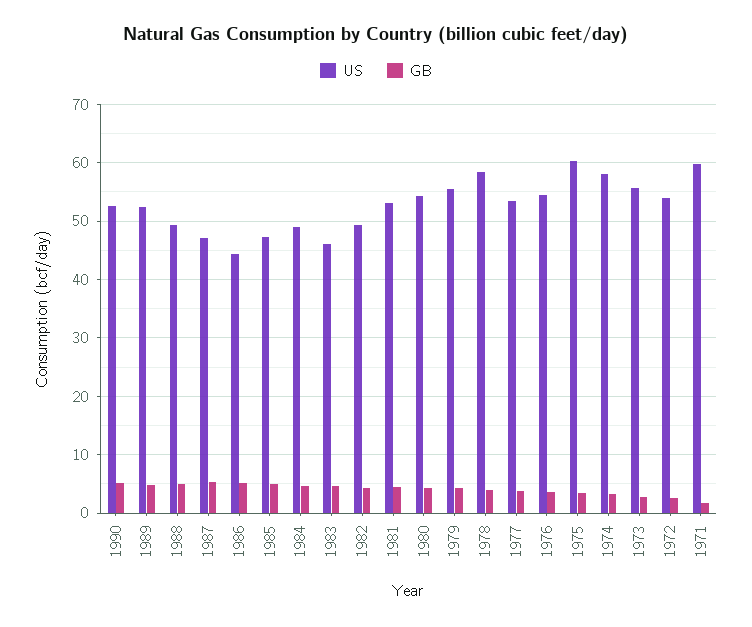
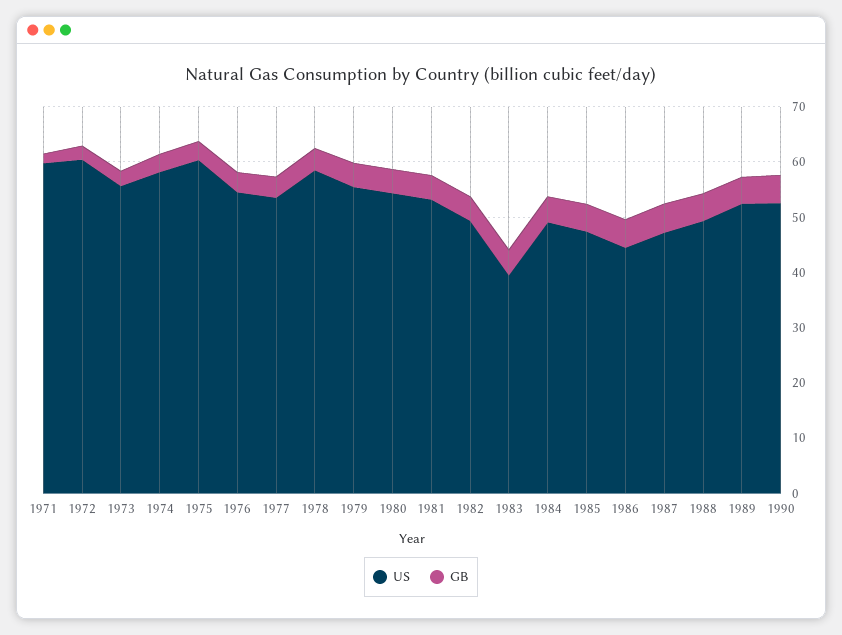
US, 1983: 46 -> 40
US, 1972: 54 -> 60

